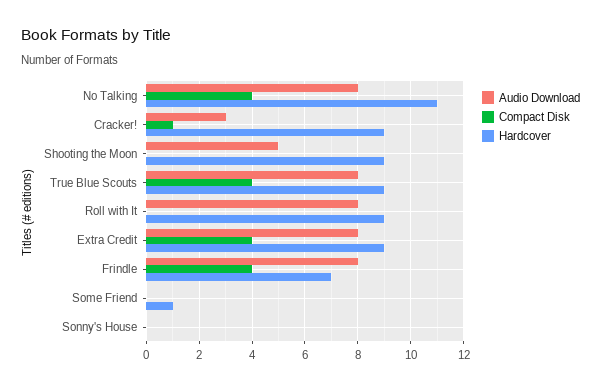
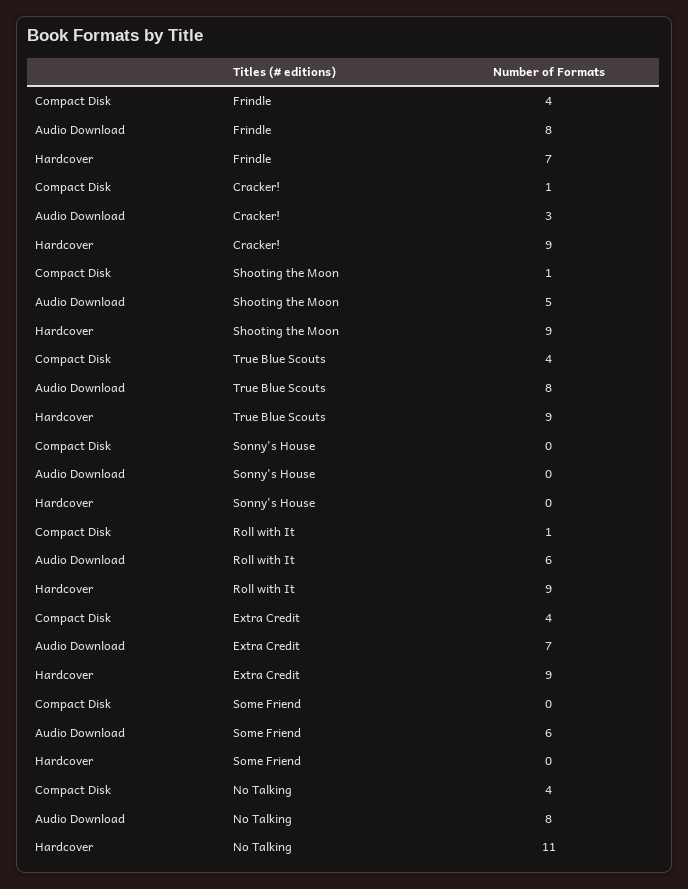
Compact Disk, Shooting the Moon: 0 -> 1
Audio Download, Roll with It: 8 -> 6
Compact Disk, Roll with It: 0 -> 1
Audio Download, Extra Credit: 8 -> 7
Audio Download, Some Friend: 0 -> 6
Hardcover, Some Friend: 1 -> 0

